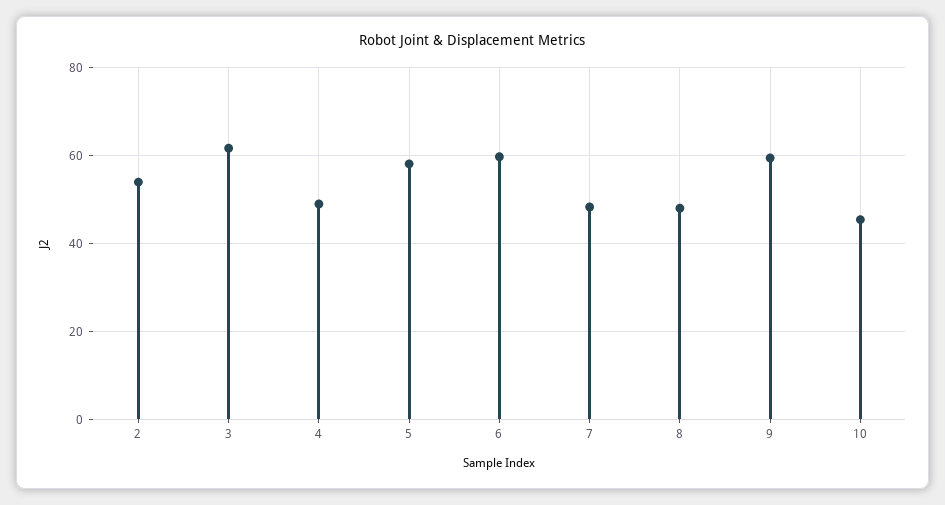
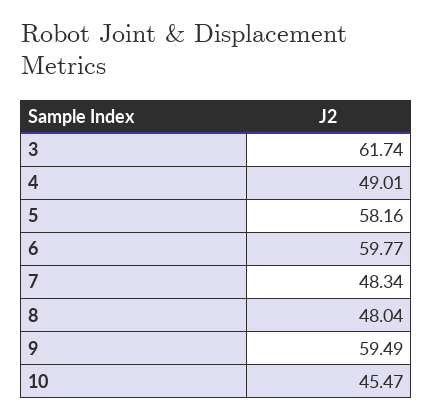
2: 54 -> none

